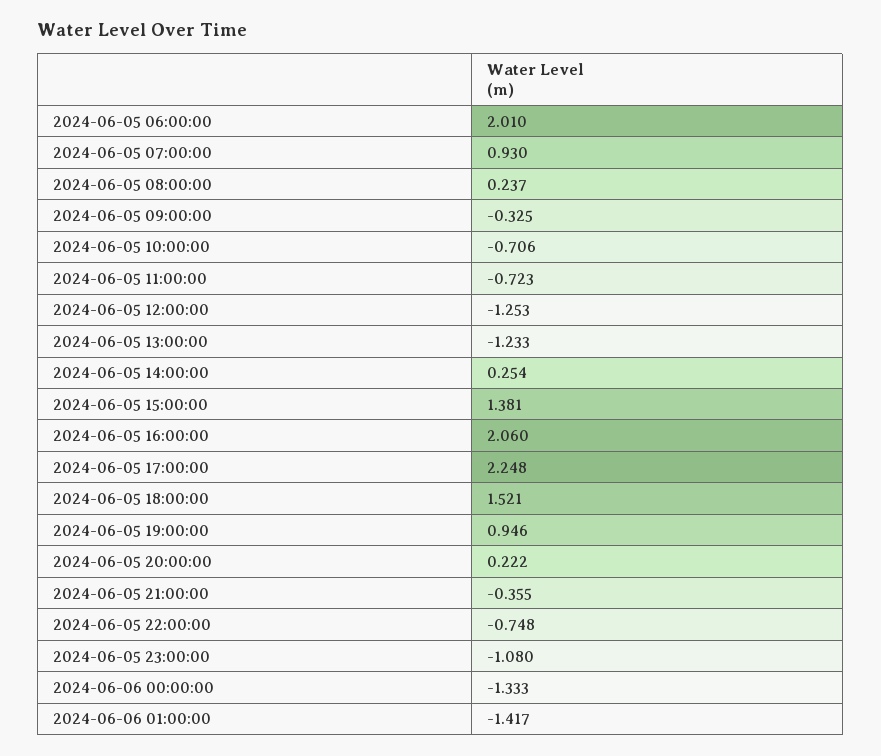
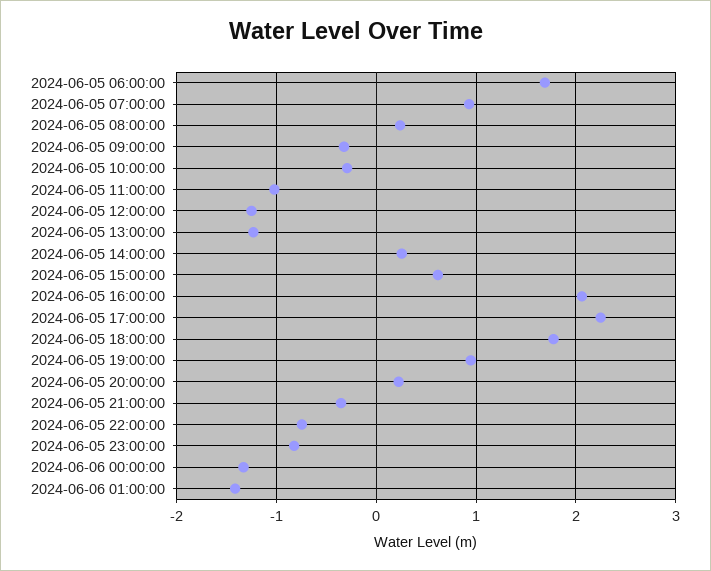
2024-06-05 06:00:00: 2.01 -> 1.7
2024-06-05 10:00:00: -0.706 -> -0.3
2024-06-05 11:00:00: -0.723 -> -1
2024-06-05 15:00:00: 1.381 -> 0.6
2024-06-05 18:00:00: 1.521 -> 1.8
2024-06-05 23:00:00: -1.08 -> -0.8

